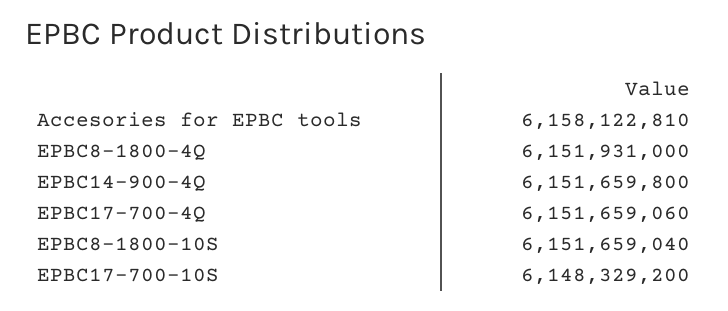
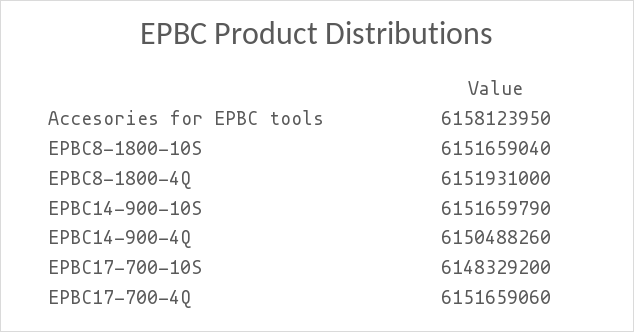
Accesories for EPBC tools: 6158122810 -> 6158123950
EPBC14-900-4Q: 6151659800 -> 6150488260
EPBC14-900-10S: none -> 6151659790

